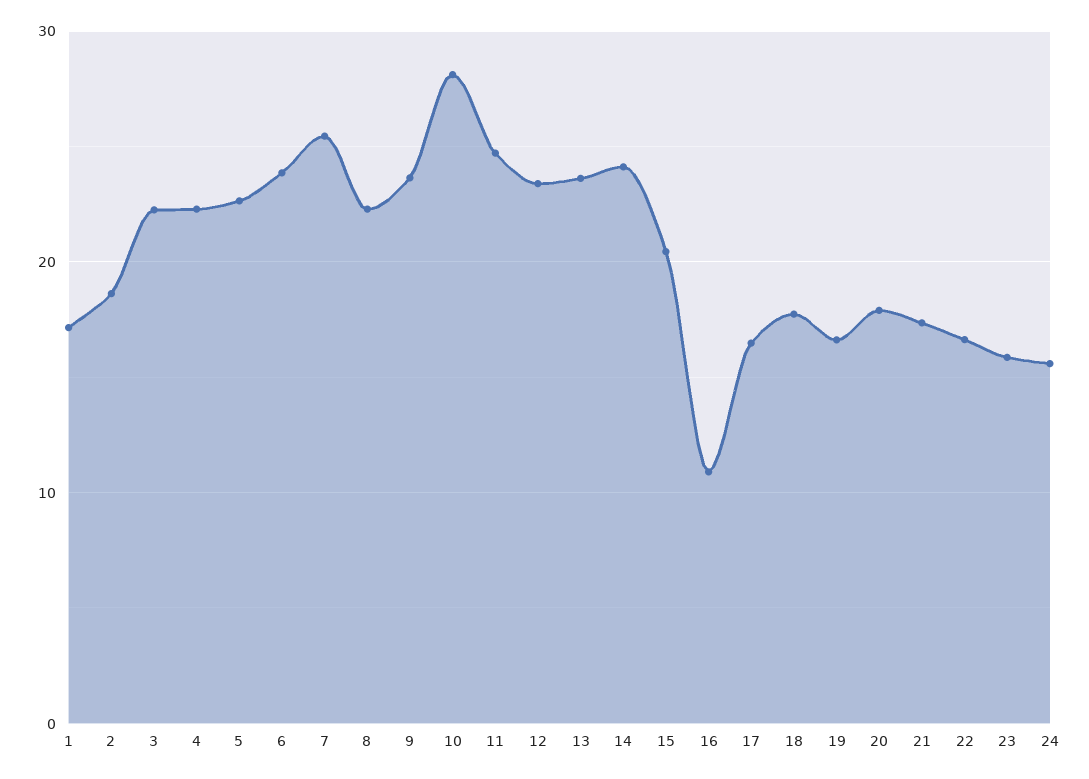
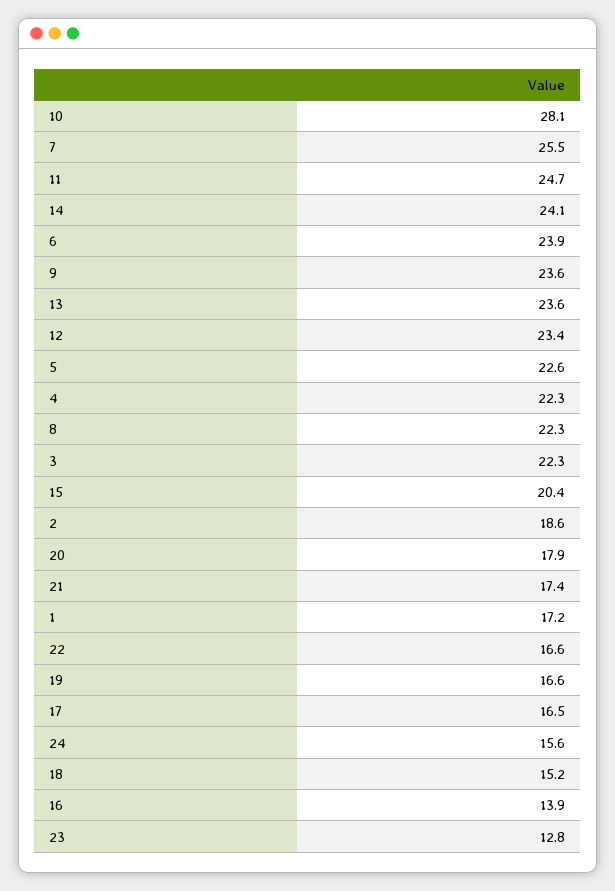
16: 11 -> 13.9
18: 18 -> 15.2
23: 16 -> 12.8

